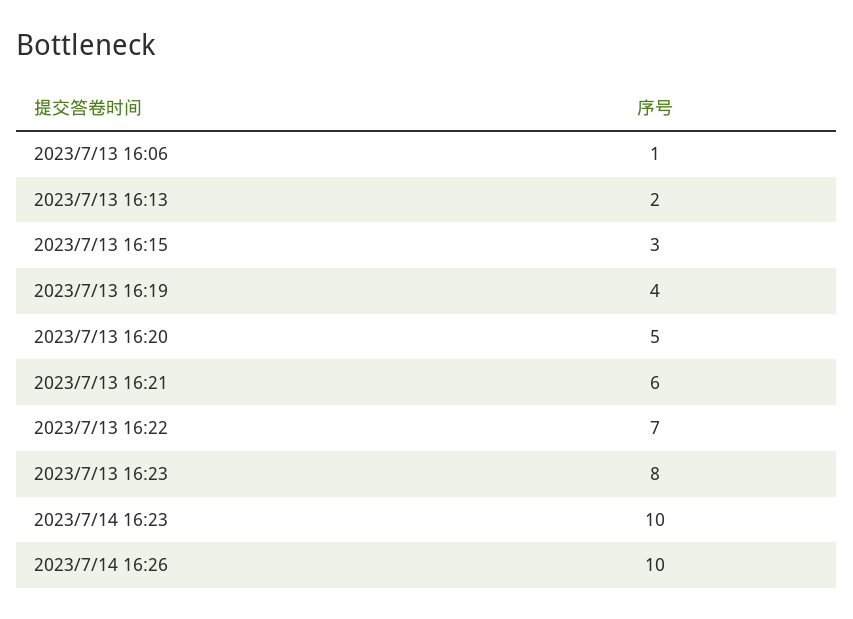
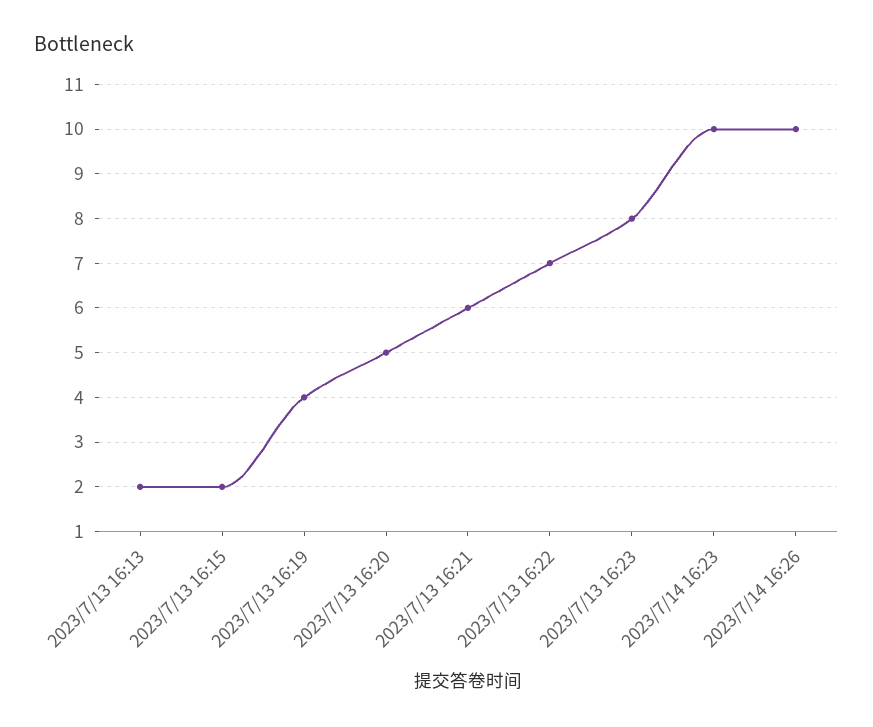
2023/7/13 16:06: 1 -> none
2023/7/13 16:15: 3 -> 2

